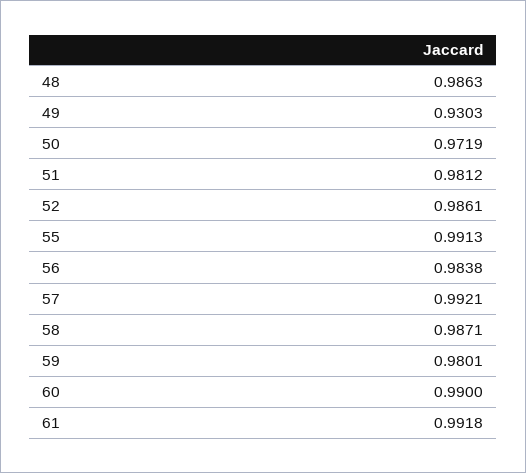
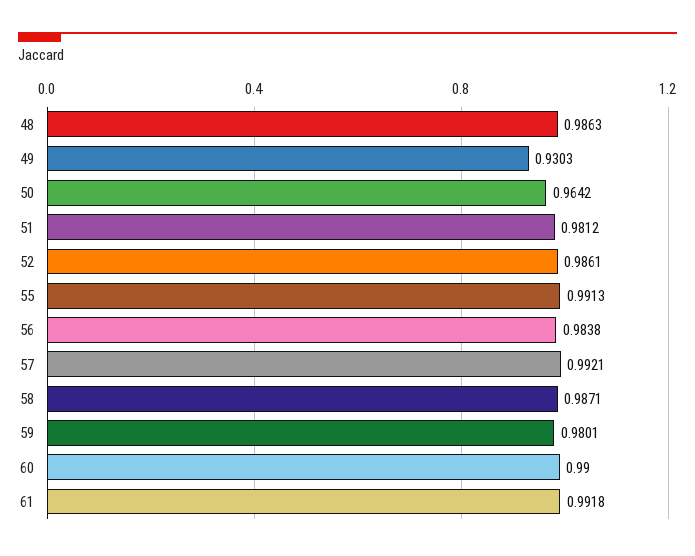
50: 0.9719 -> 0.9642

